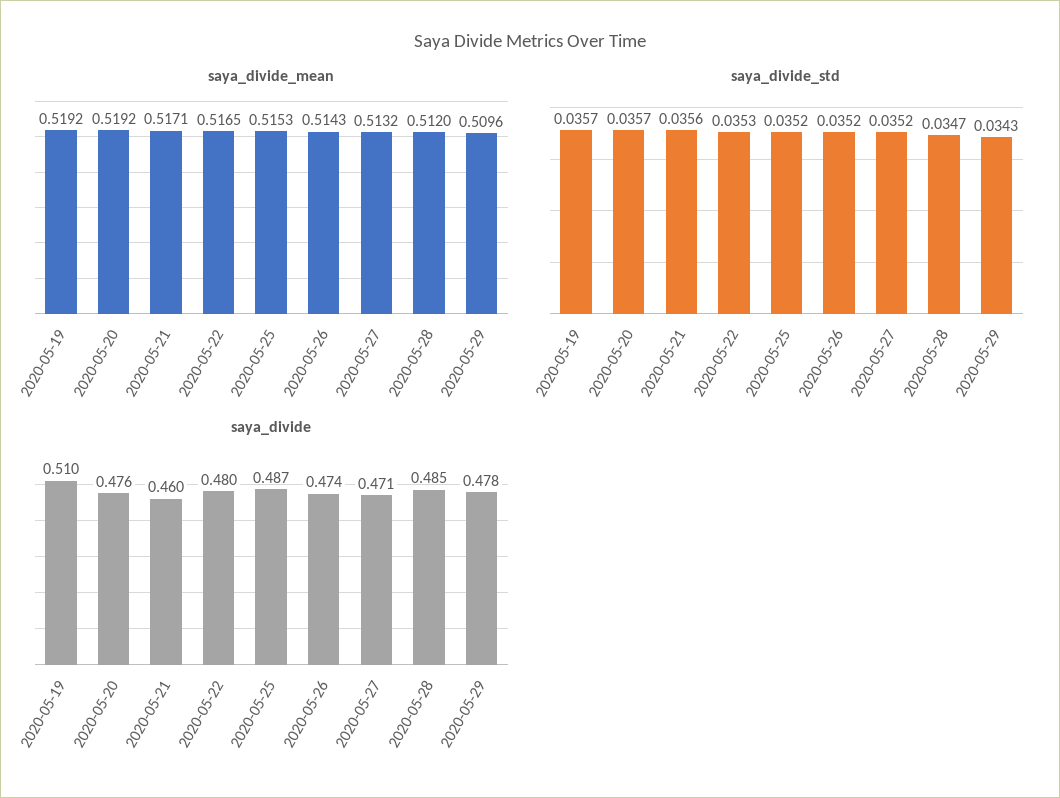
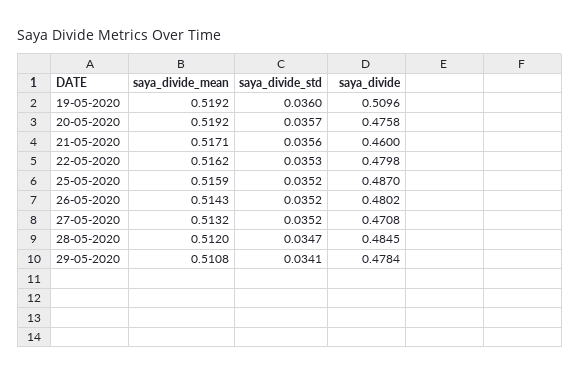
saya_divide_mean, 2020-05-22: 0.5165 -> 0.5162
saya_divide_mean, 2020-05-25: 0.5153 -> 0.5159
saya_divide_mean, 2020-05-29: 0.5096 -> 0.5108
saya_divide_std, 2020-05-19: 0.0357 -> 0.036
saya_divide_std, 2020-05-29: 0.0343 -> 0.0341
saya_divide, 2020-05-26: 0.474 -> 0.4802

